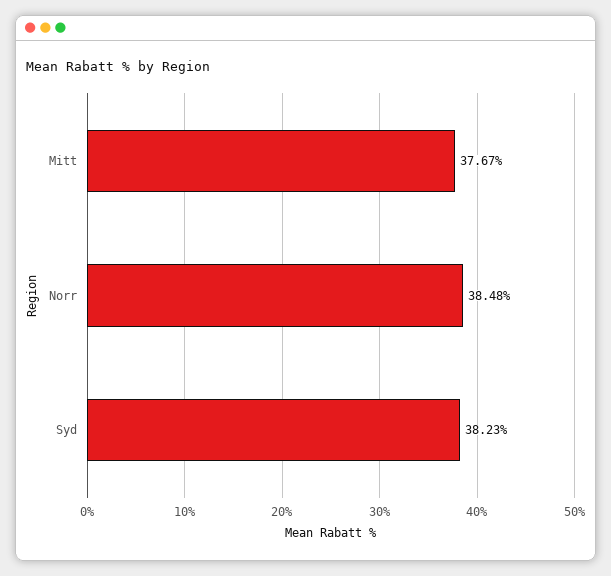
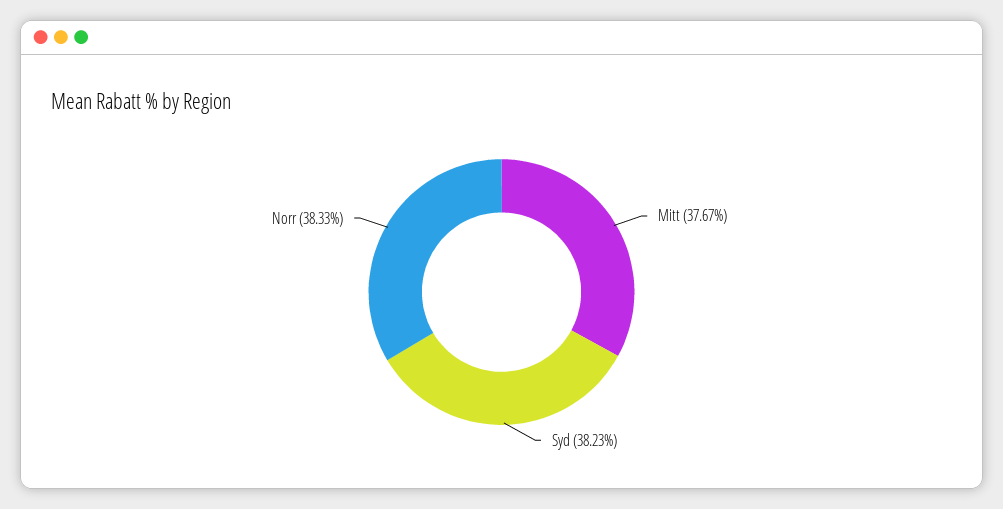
Norr: 38.48 -> 38.33

